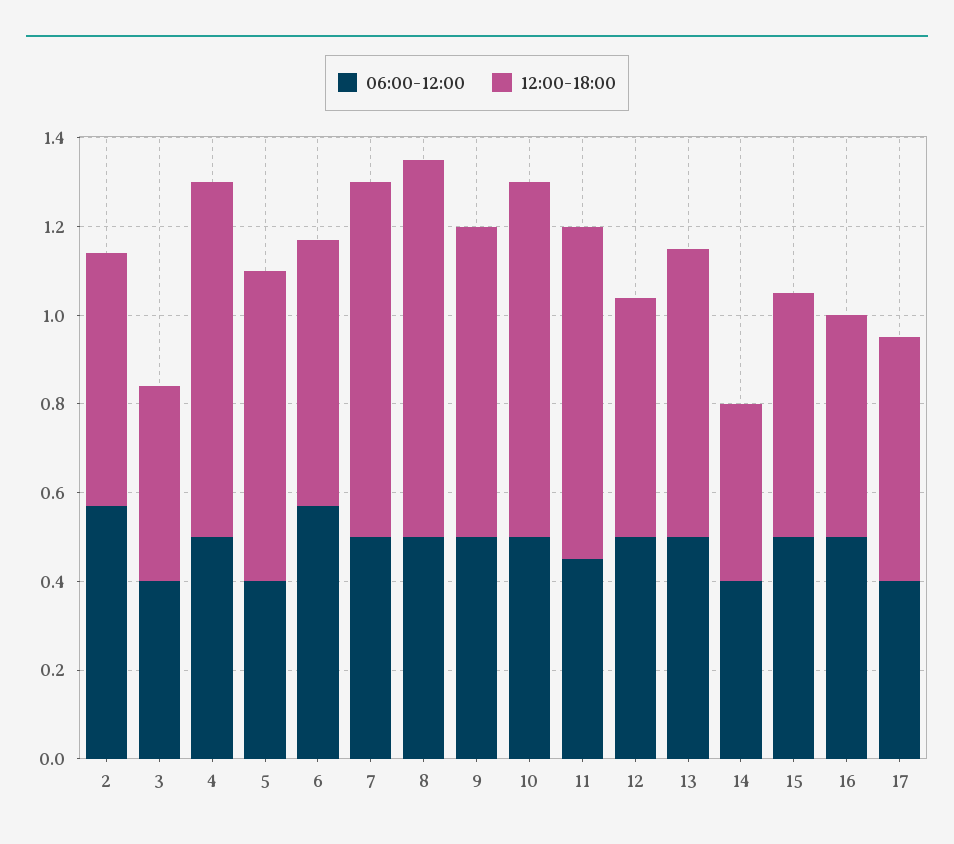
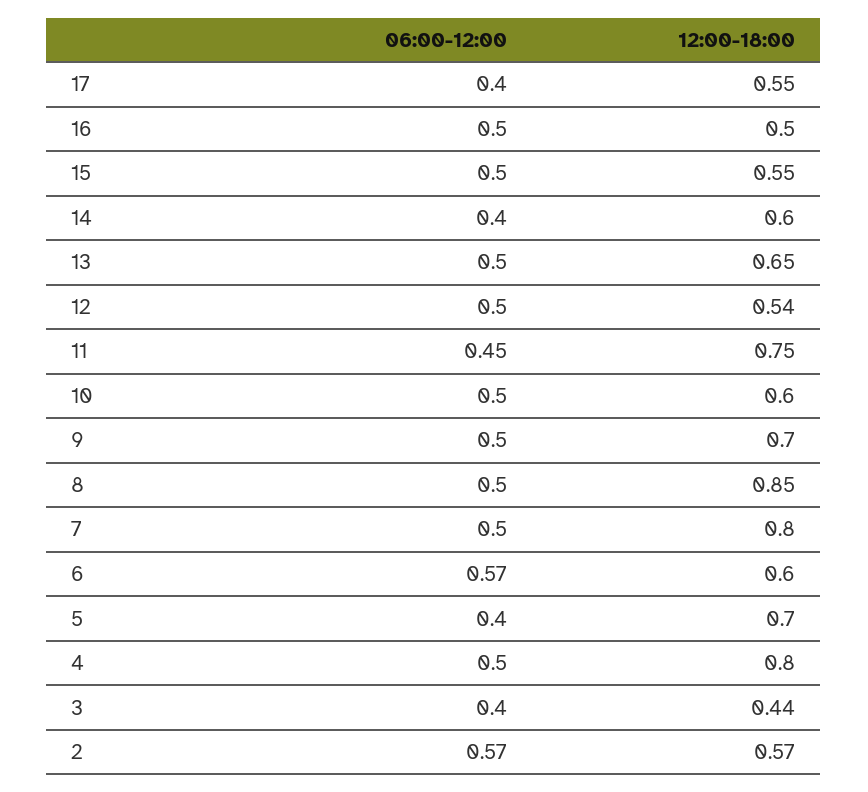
12:00-18:00, 10: 0.8 -> 0.6
12:00-18:00, 14: 0.4 -> 0.6

